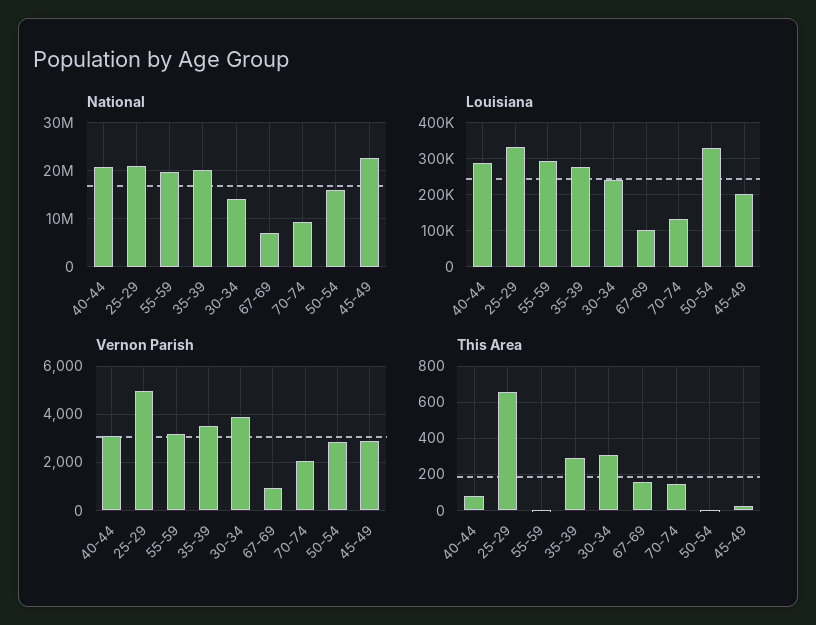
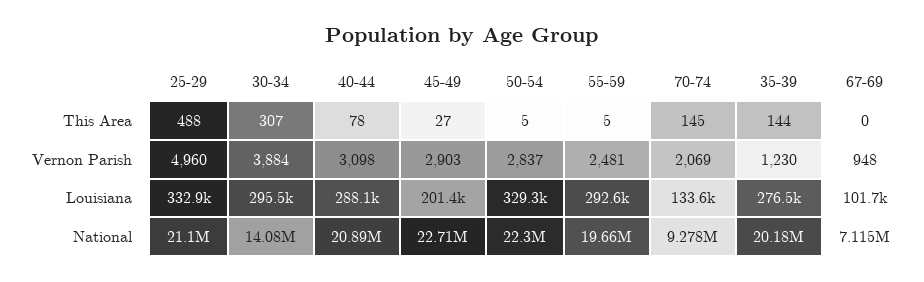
National, 50-54: 16000000 -> 22300000
Louisiana, 30-34: 240000 -> 295500
Vernon Parish, 55-59: 3250 -> 2481
Vernon Parish, 35-39: 3500 -> 1230
This Area, 25-29: 650 -> 488
This Area, 35-39: 300 -> 144
This Area, 67-69: 150 -> 0

